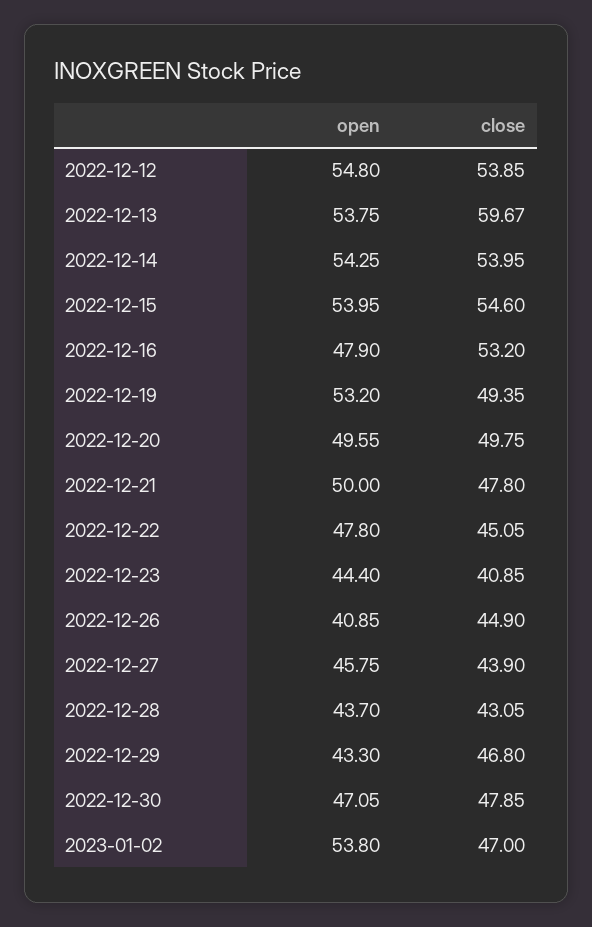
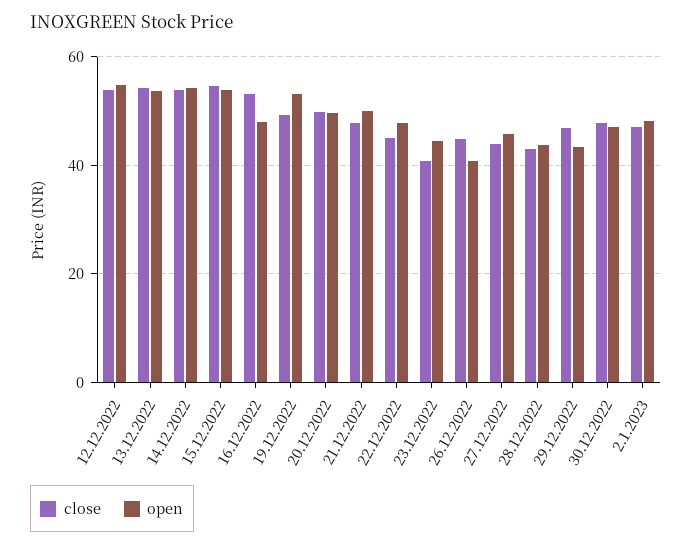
close, 2022-12-13: 59.67 -> 54
open, 2023-01-02: 53.8 -> 48

